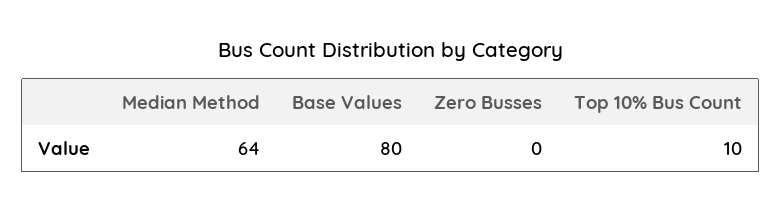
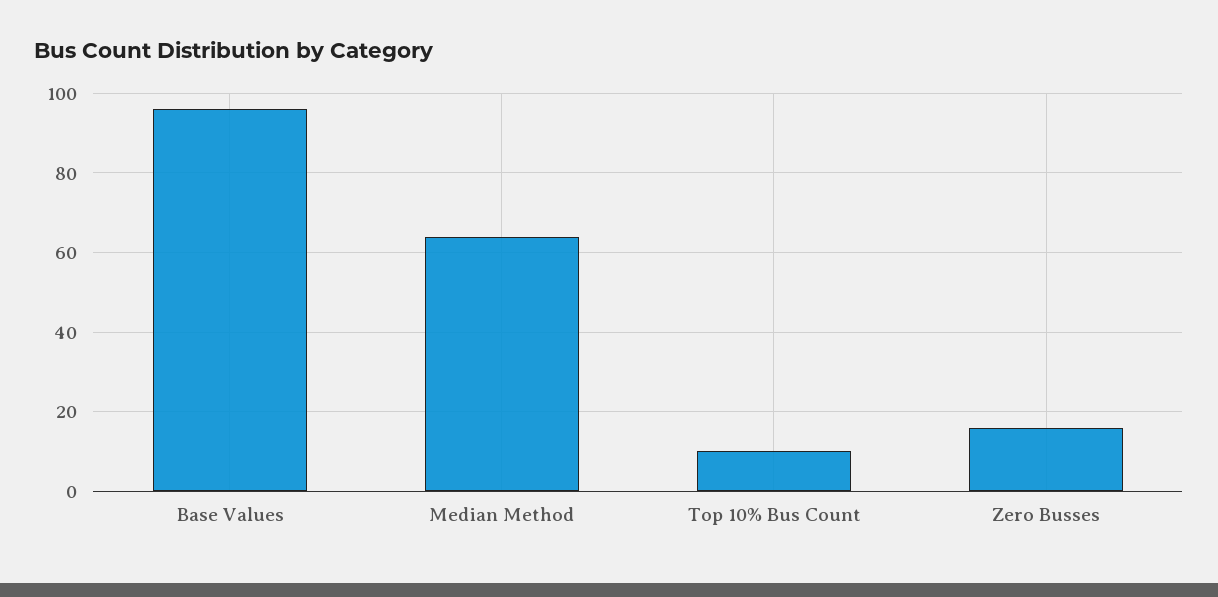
Base Values: 80 -> 95
Zero Busses: 0 -> 15

